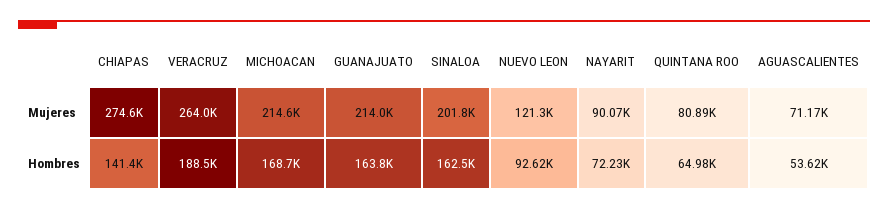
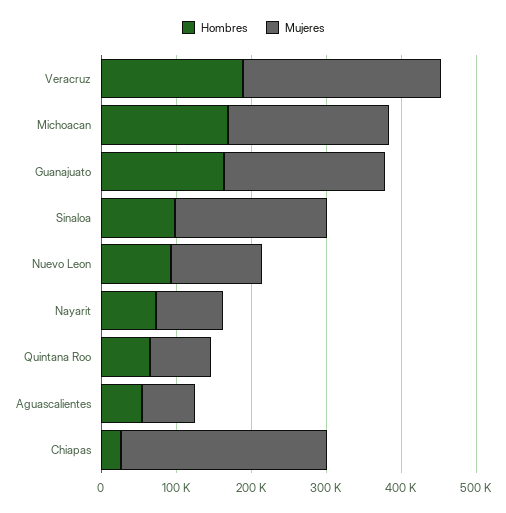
Hombres, CHIAPAS: 141400 -> 20000
Hombres, SINALOA: 162500 -> 100000

